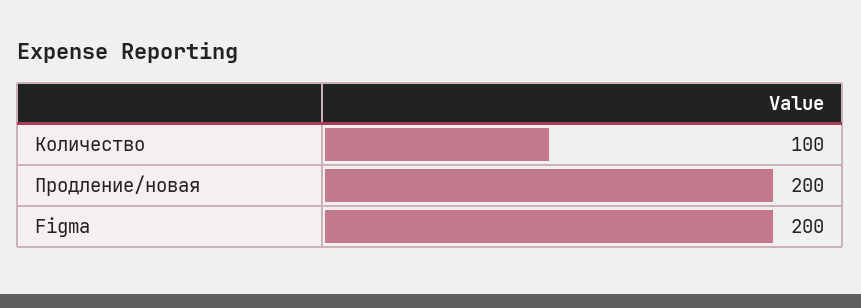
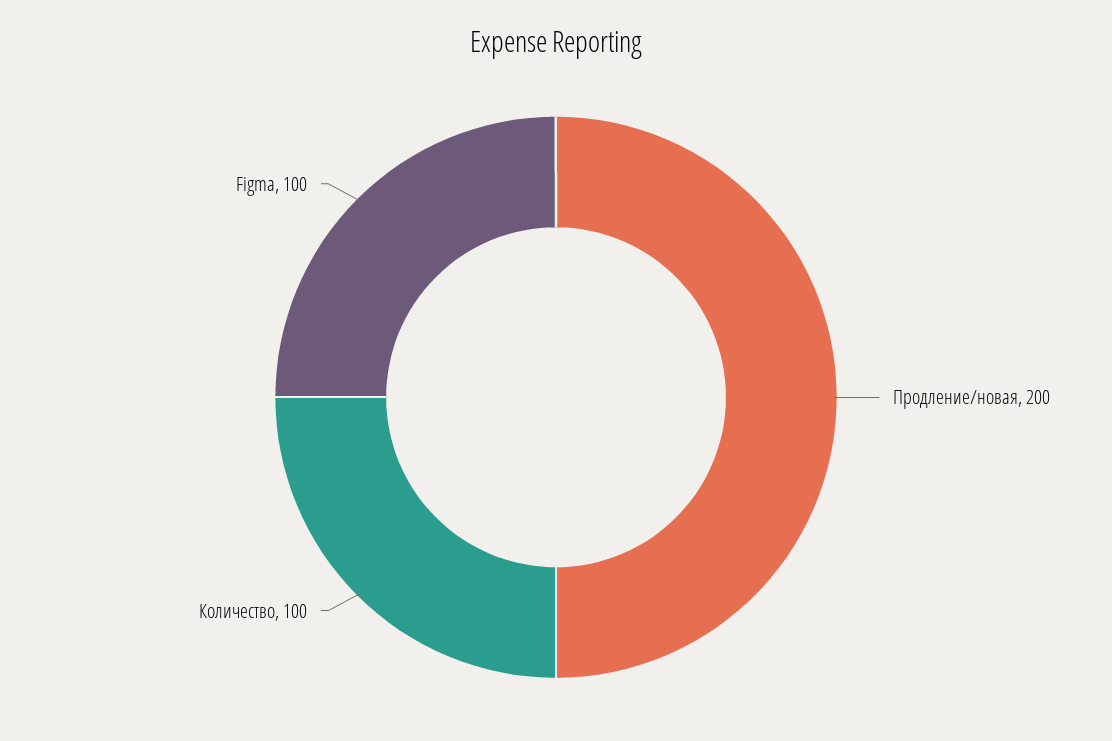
Figma: 200 -> 100

